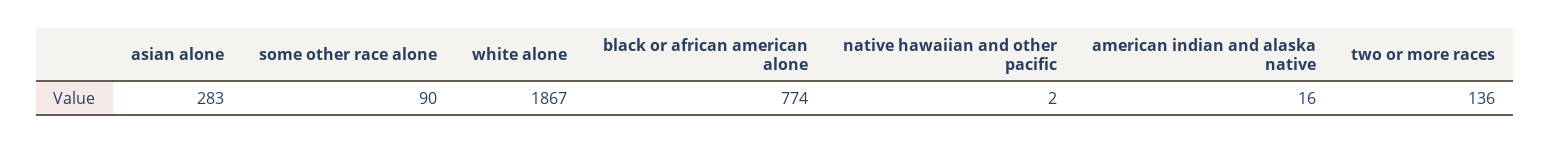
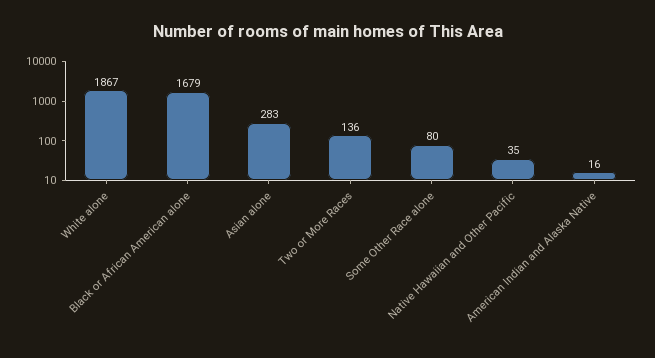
some other race alone: 90 -> 80
black or african american alone: 774 -> 1679
native hawaiian and other pacific: 2 -> 35

